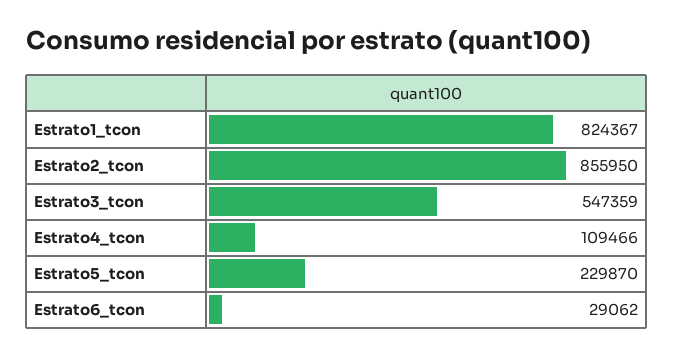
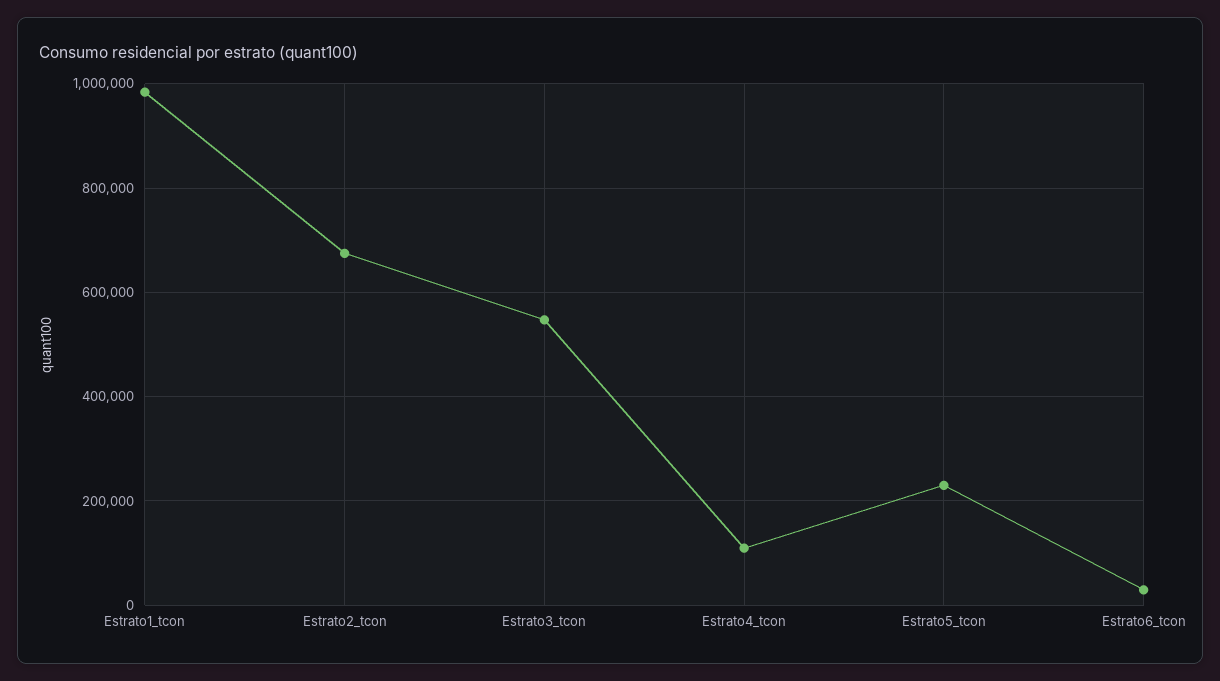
Estrato1_tcon: 824367 -> 980000
Estrato2_tcon: 855950 -> 680000

